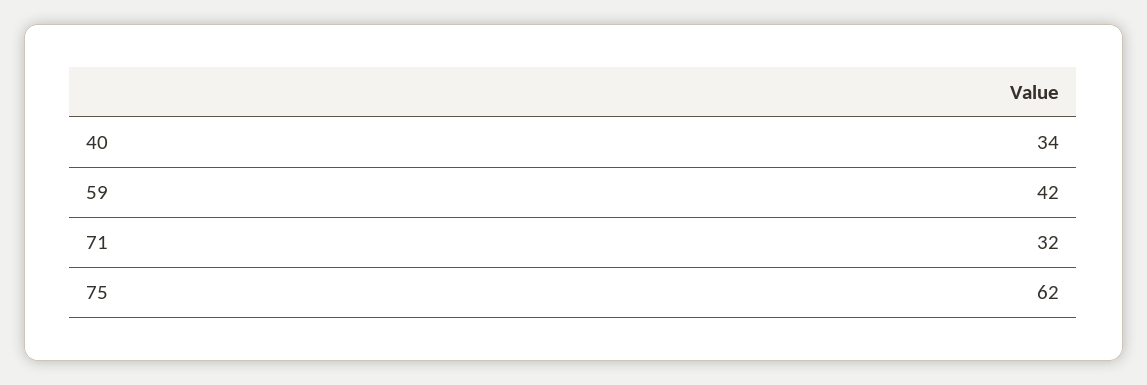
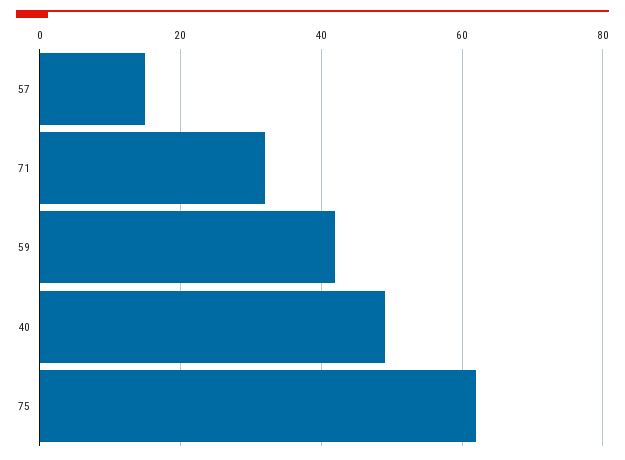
40: 34 -> 50
57: none -> 15

